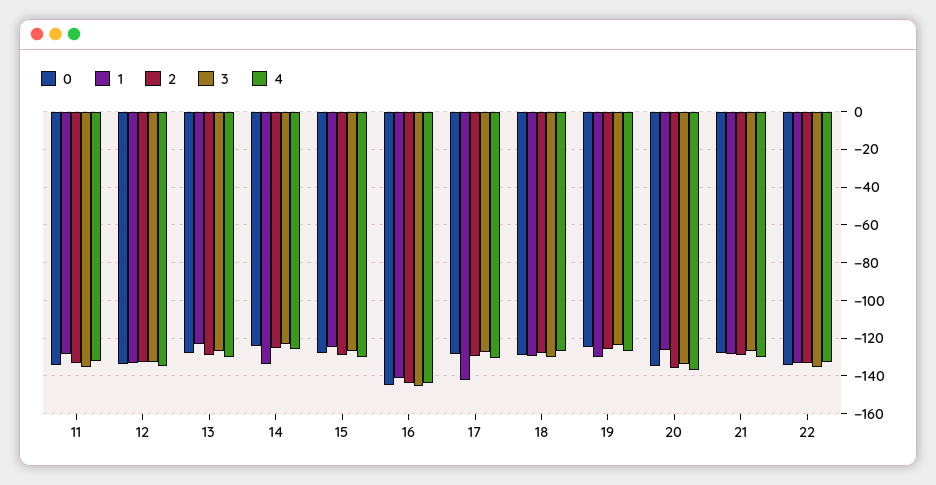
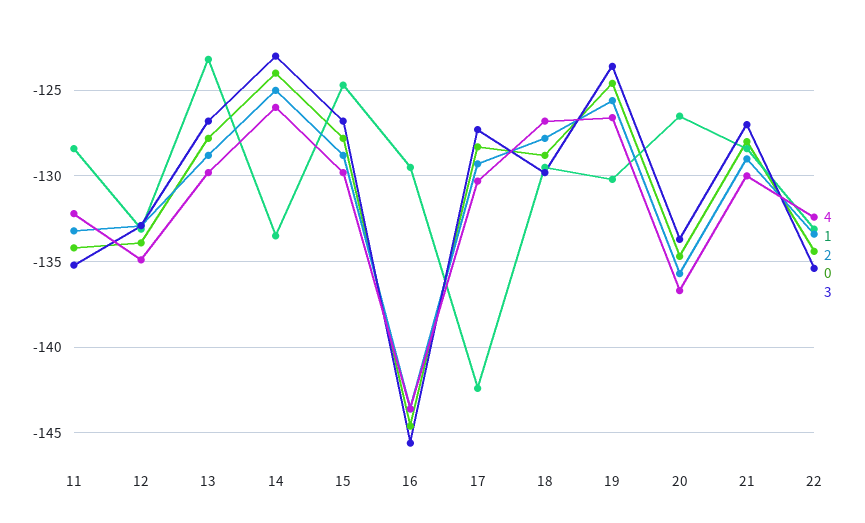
1, 16: -140 -> -129.5

